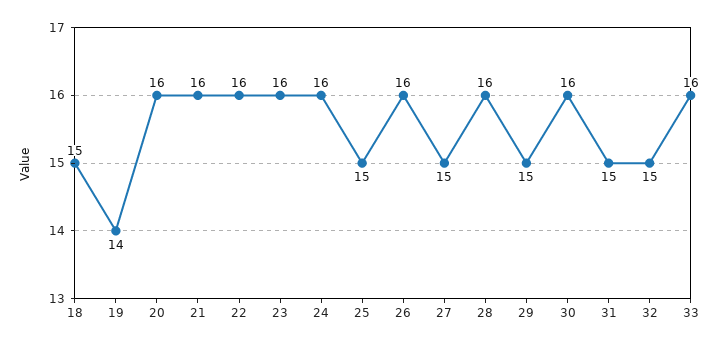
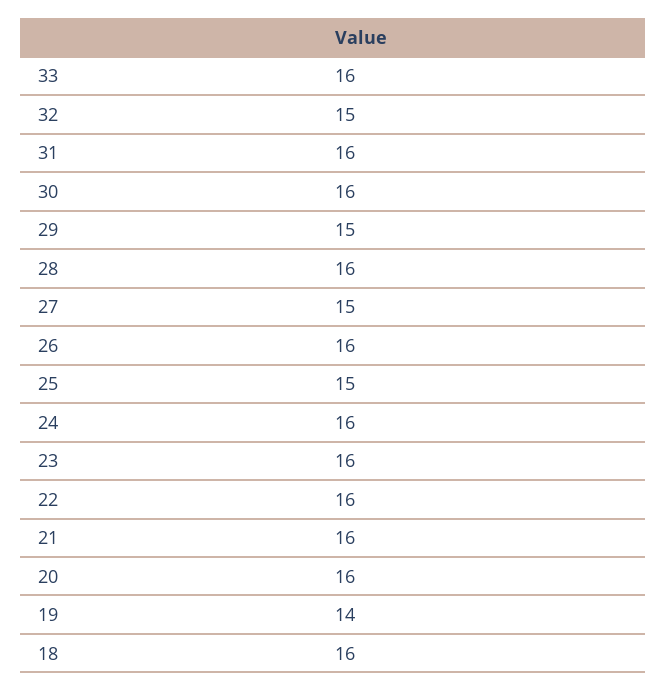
18: 15 -> 16
31: 15 -> 16

